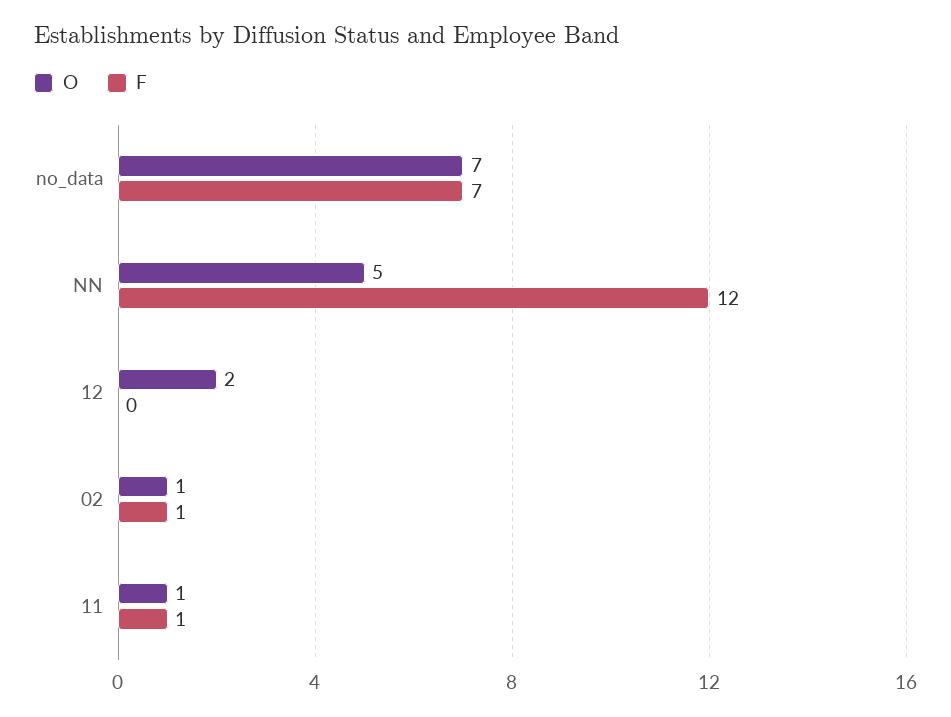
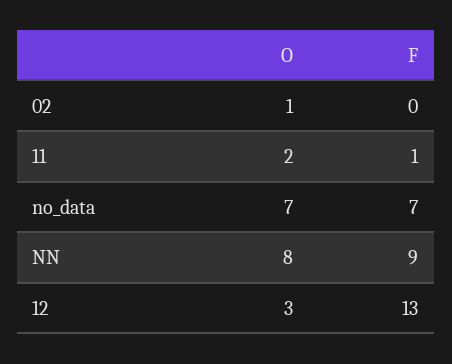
O, NN: 5 -> 8
F, NN: 12 -> 9
O, 12: 2 -> 3
F, 12: 0 -> 13
F, 02: 1 -> 0
O, 11: 1 -> 2

